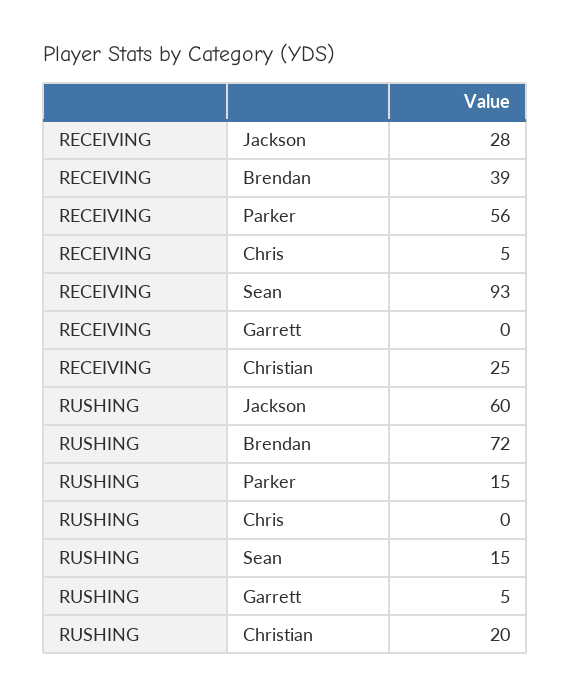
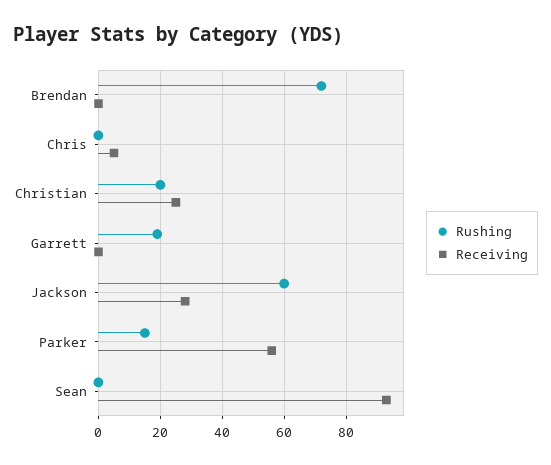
RECEIVING, Brendan: 39 -> 0
RUSHING, Sean: 15 -> 0
RUSHING, Garrett: 5 -> 20

